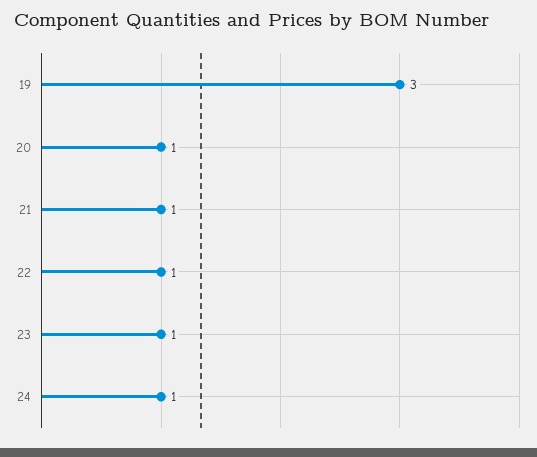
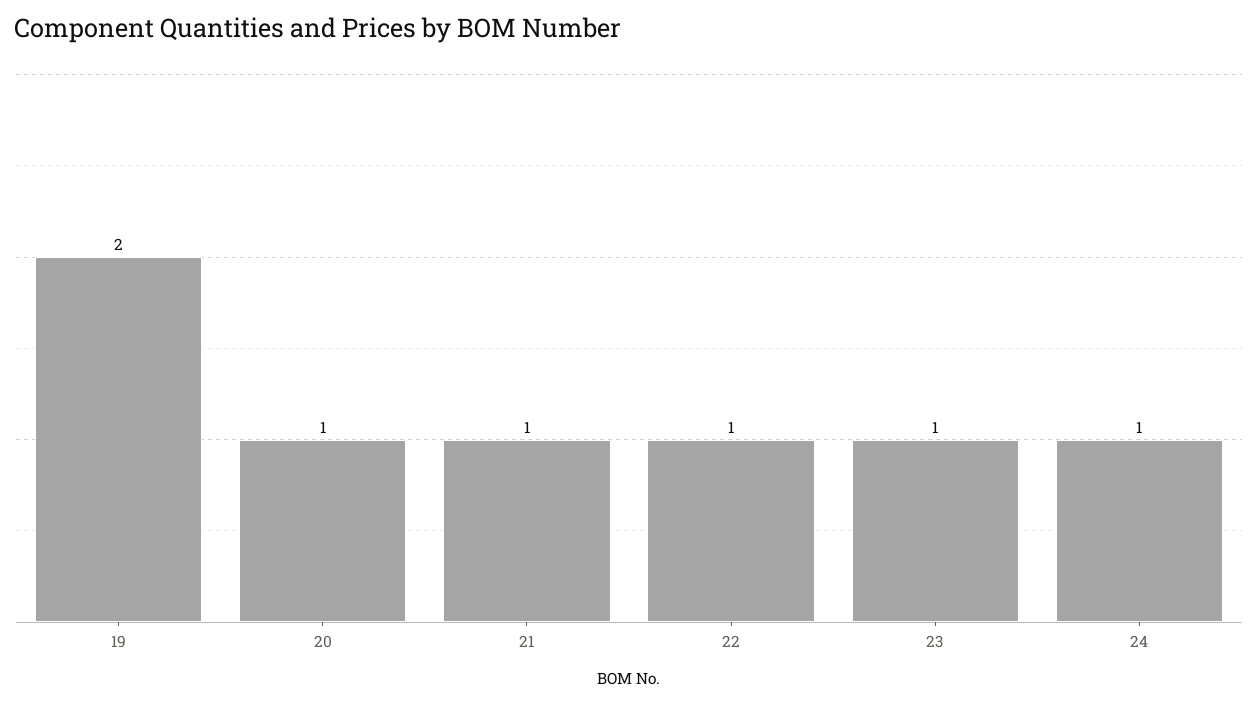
19: 3 -> 2

